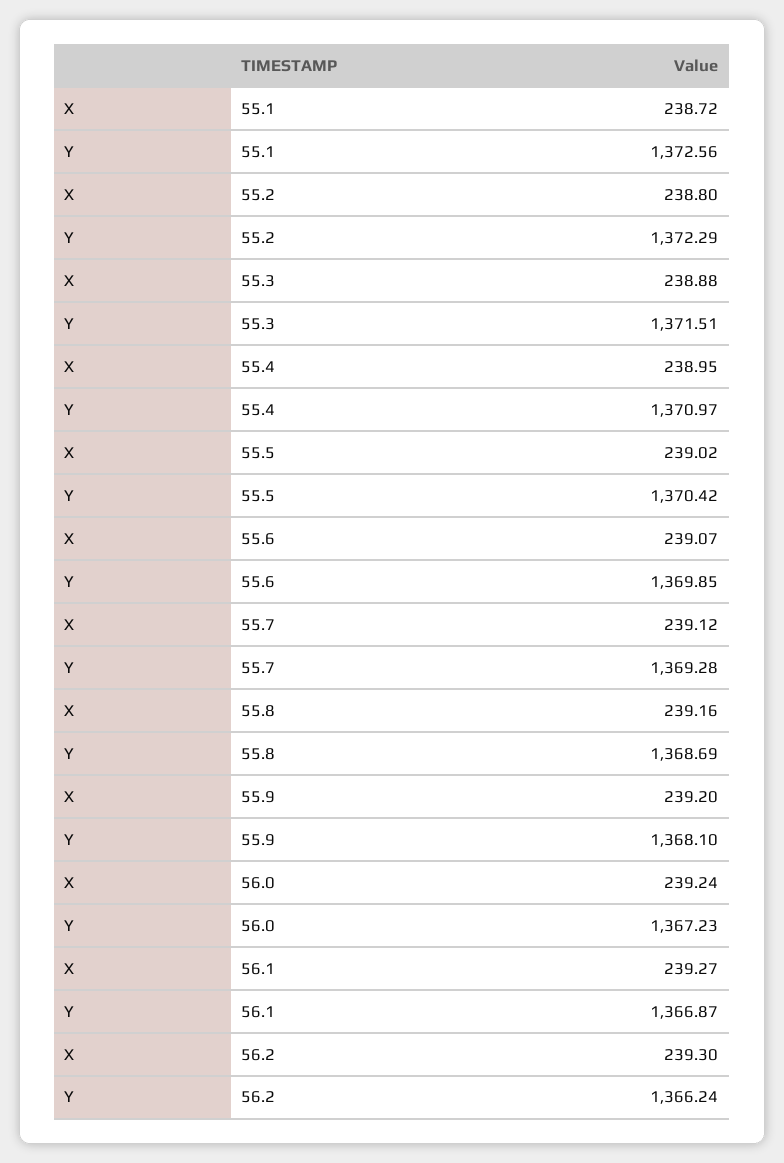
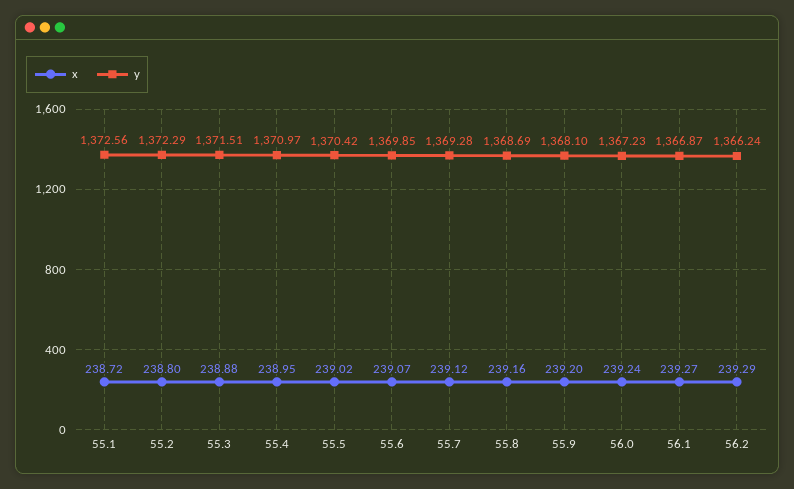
X, 56.2: 239.3 -> 239.29

